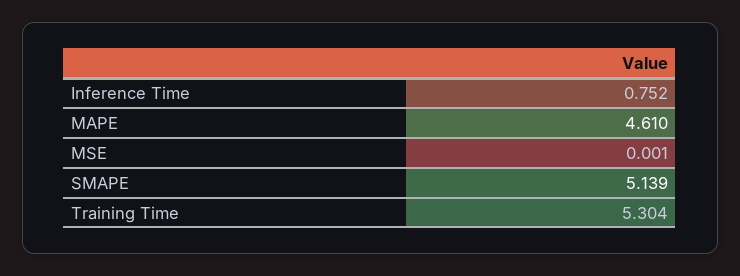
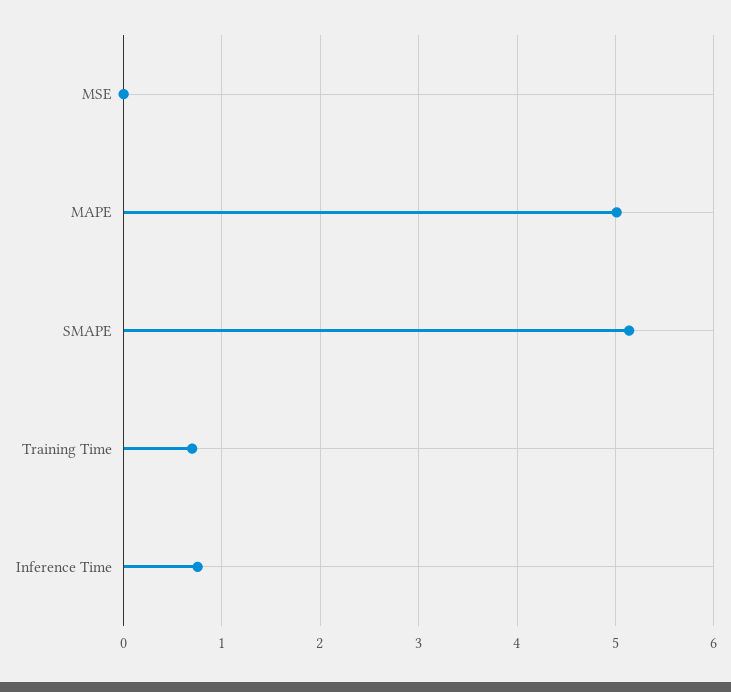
MAPE: 4.61 -> 5
Training Time: 5.304 -> 0.7

